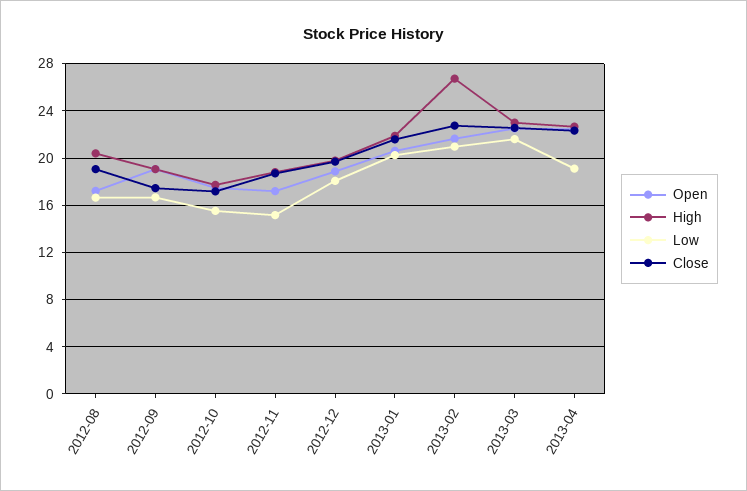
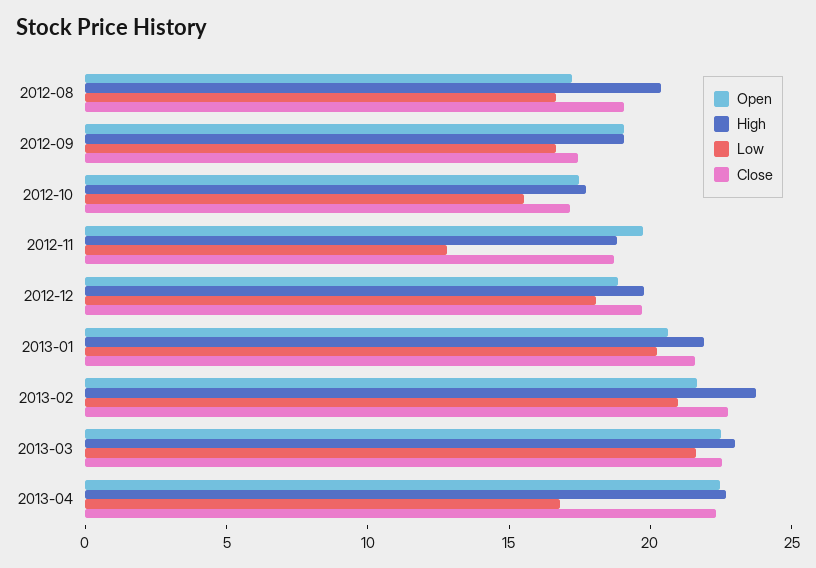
Open, 2012-11: 17 -> 20
Low, 2012-11: 15 -> 13
High, 2013-02: 27 -> 24
Low, 2013-04: 19 -> 17

